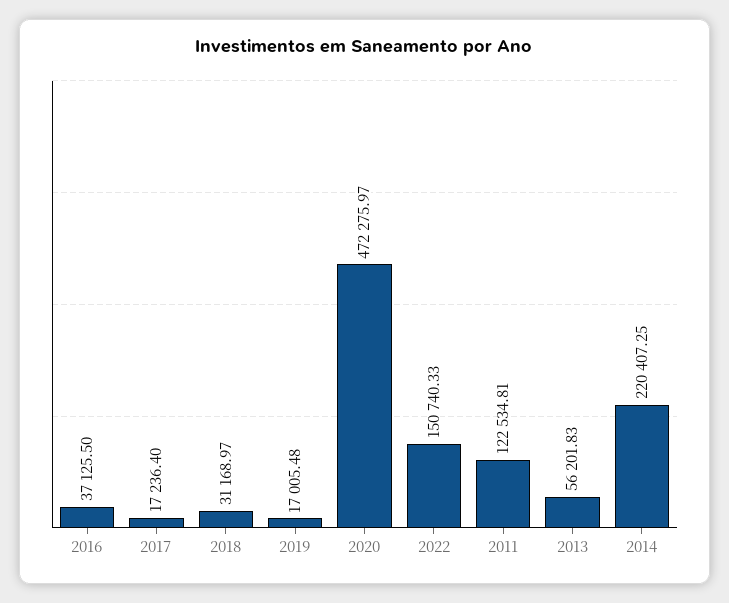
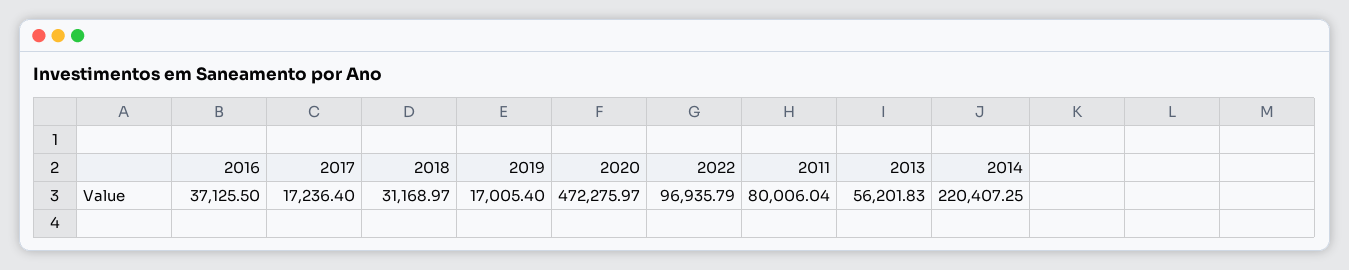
2019: 17005.48 -> 17005.4
2022: 150740.33 -> 96935.79
2011: 122534.81 -> 80006.04

